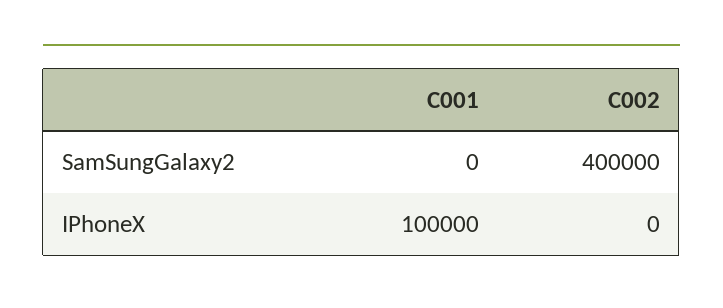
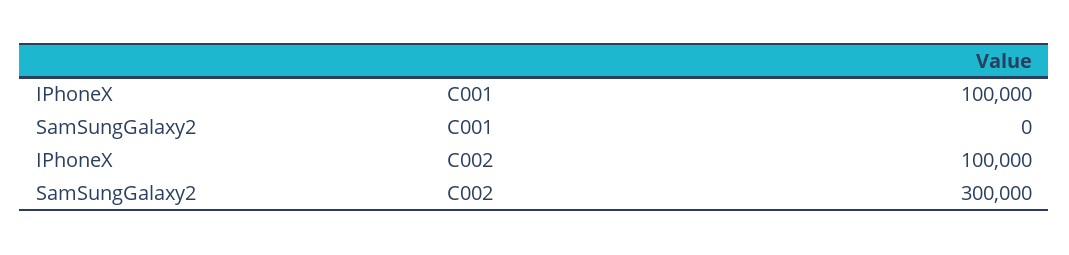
C002, SamSungGalaxy2: 400000 -> 300000
C002, IPhoneX: 0 -> 100000

